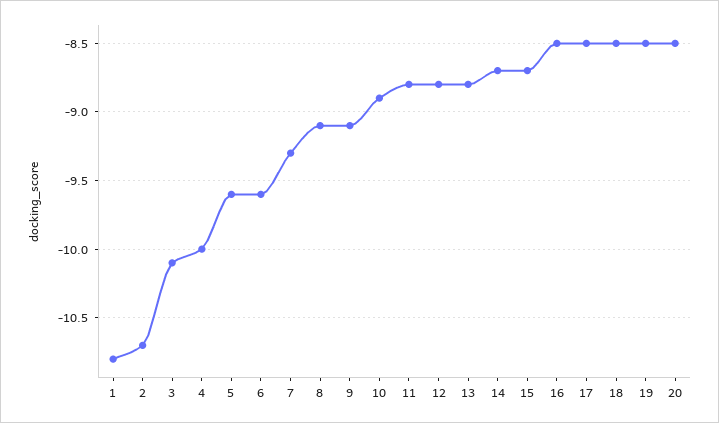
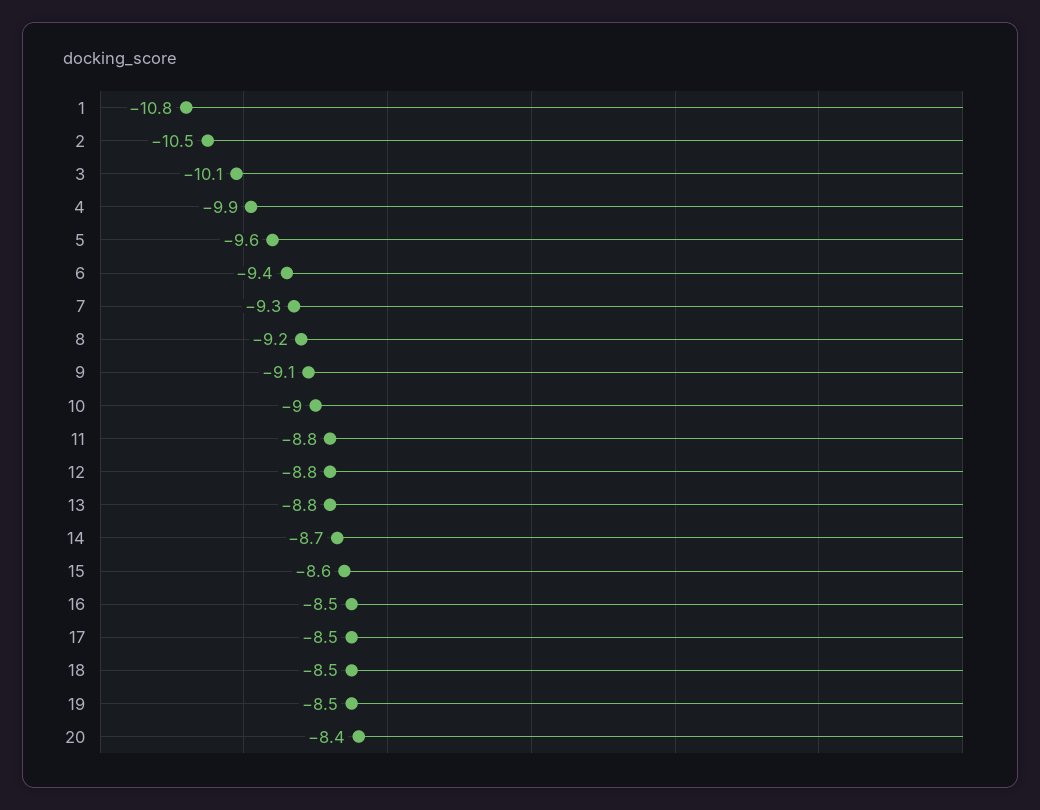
2: -10.7 -> -10.5
4: -10 -> -9.9
6: -9.6 -> -9.4
8: -9.1 -> -9.2
10: -8.9 -> -9
15: -8.7 -> -8.6
20: -8.5 -> -8.4

